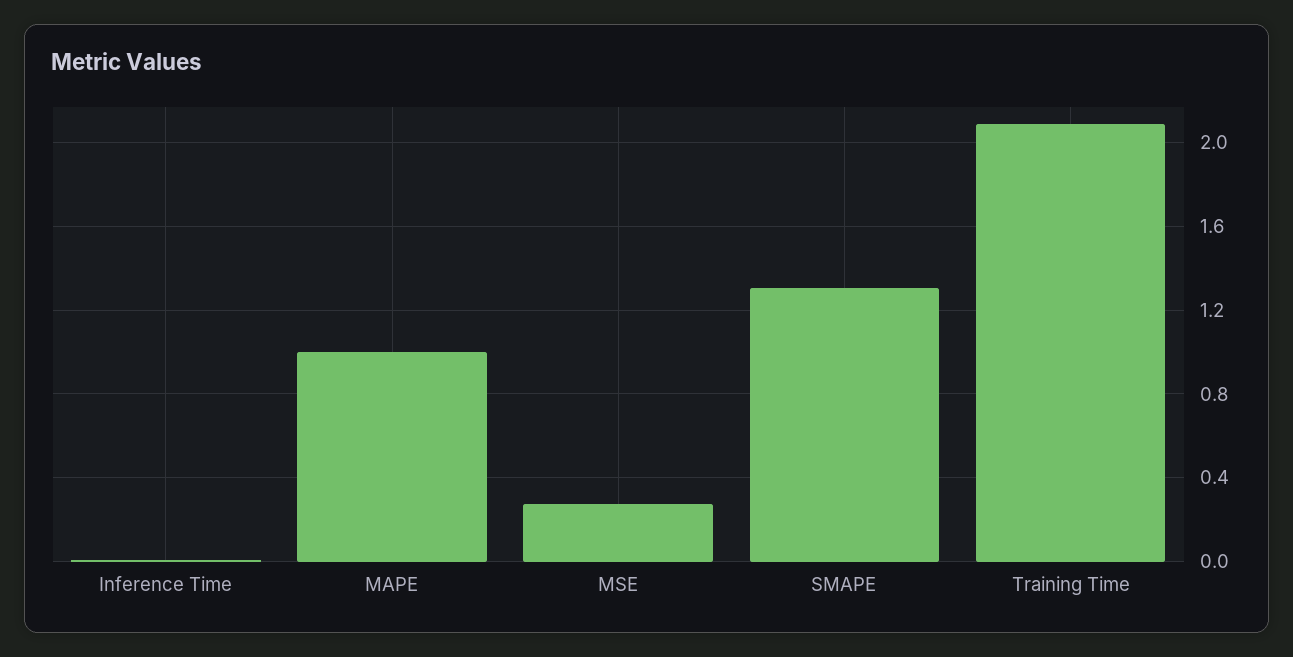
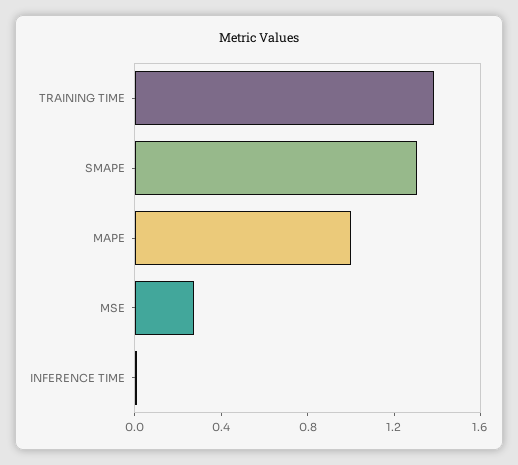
Training Time: 2.1 -> 1.4

